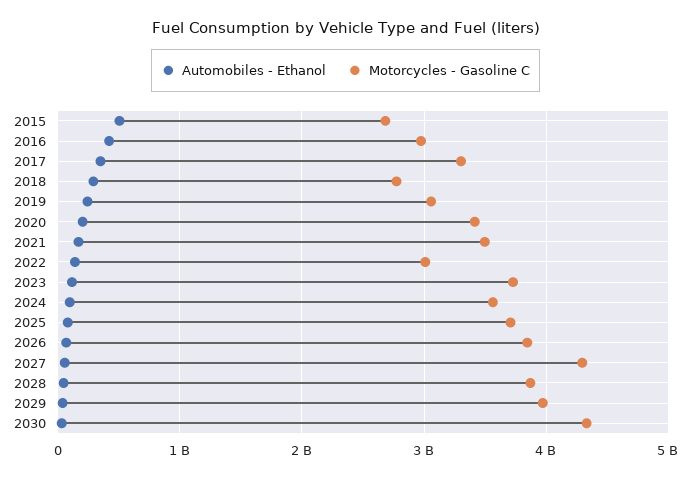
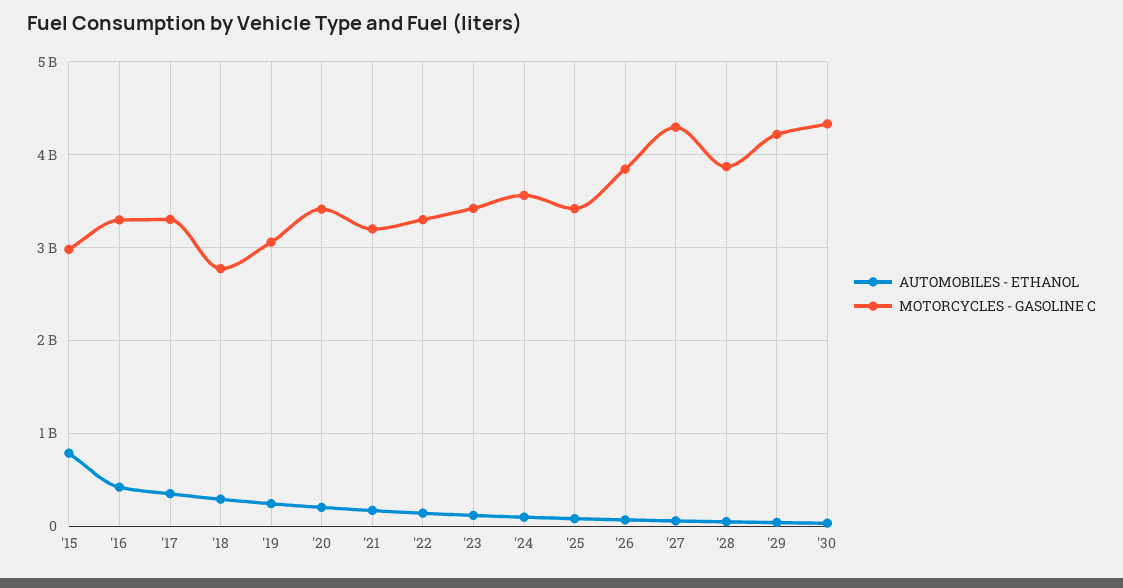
Automobiles - Ethanol, 2015: 500000000 -> 800000000
Motorcycles - Gasoline C, 2015: 2700000000 -> 3000000000
Motorcycles - Gasoline C, 2016: 3000000000 -> 3300000000
Motorcycles - Gasoline C, 2021: 3500000000 -> 3200000000
Motorcycles - Gasoline C, 2022: 3000000000 -> 3300000000
Motorcycles - Gasoline C, 2023: 3700000000 -> 3400000000
Motorcycles - Gasoline C, 2025: 3700000000 -> 3400000000
Motorcycles - Gasoline C, 2029: 4000000000 -> 4200000000

